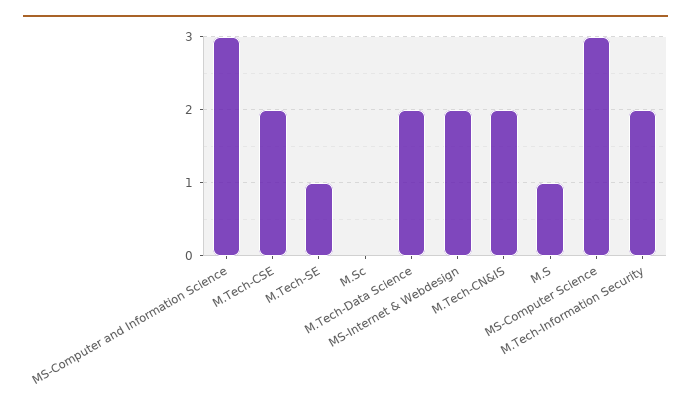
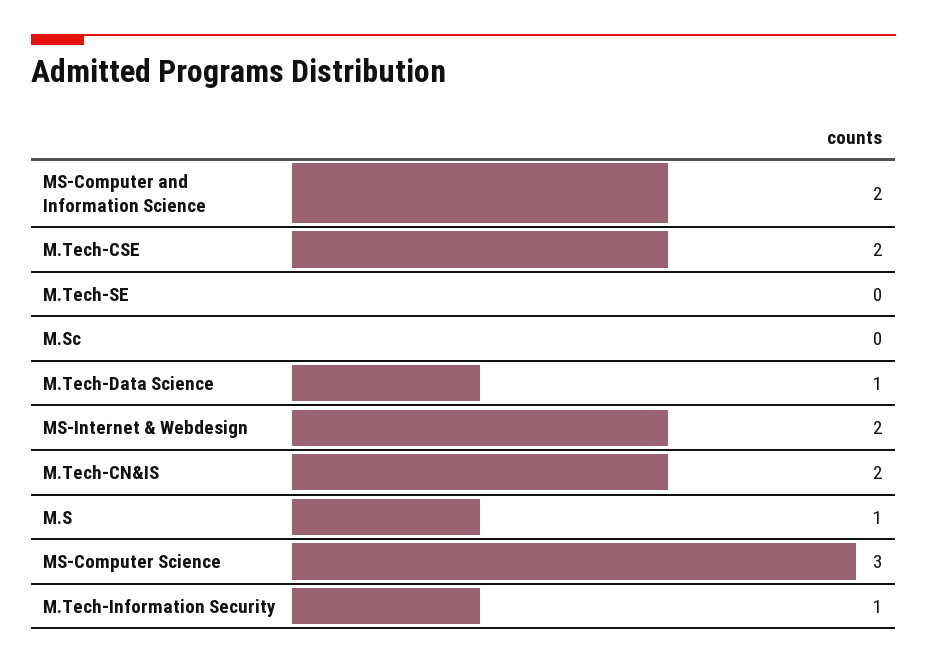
MS-Computer and Information Science: 3 -> 2
M.Tech-SE: 1 -> 0
M.Tech-Data Science: 2 -> 1
M.Tech-Information Security: 2 -> 1

